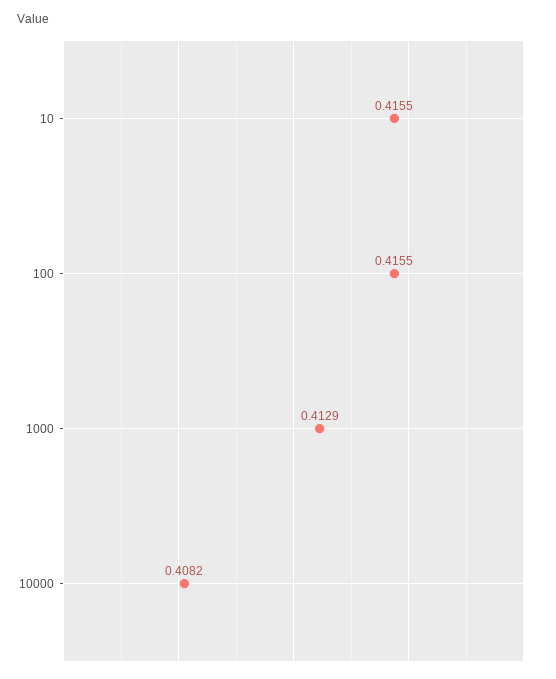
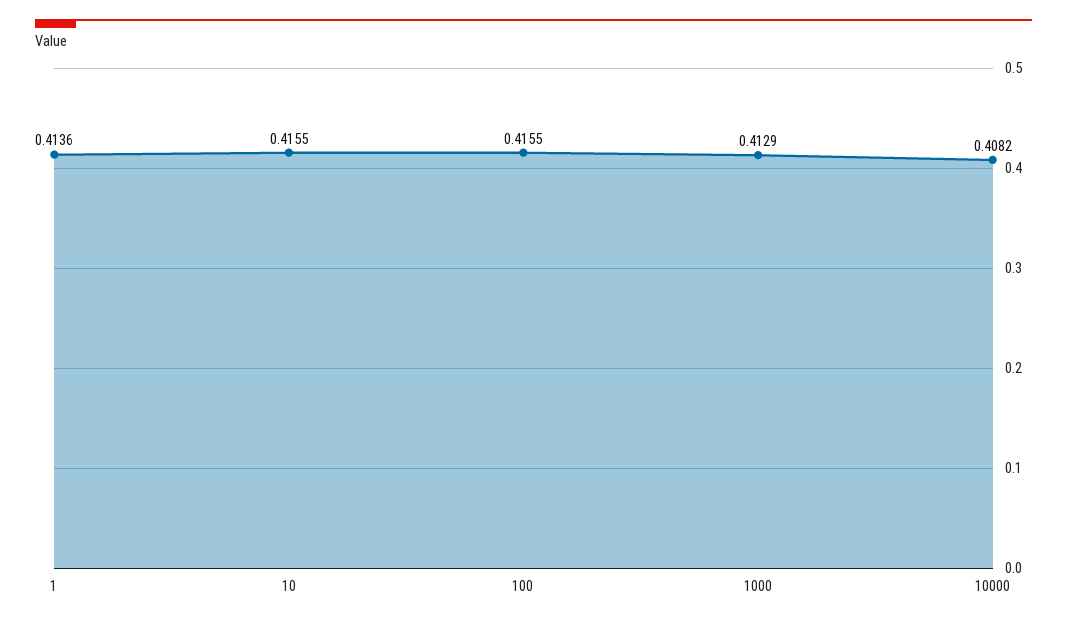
1: none -> 0.4136

